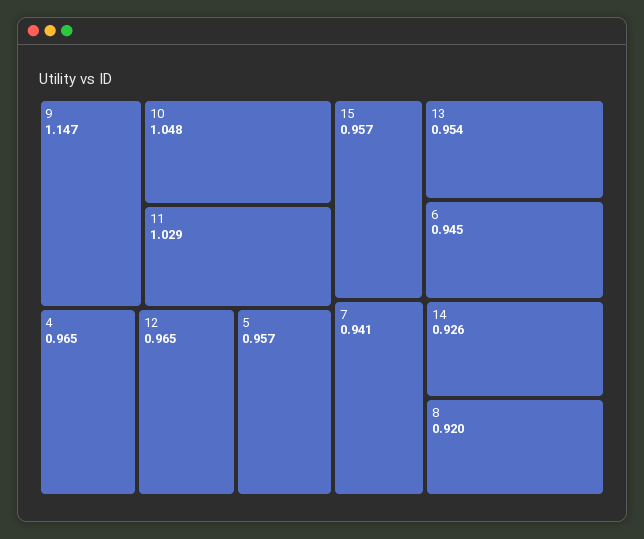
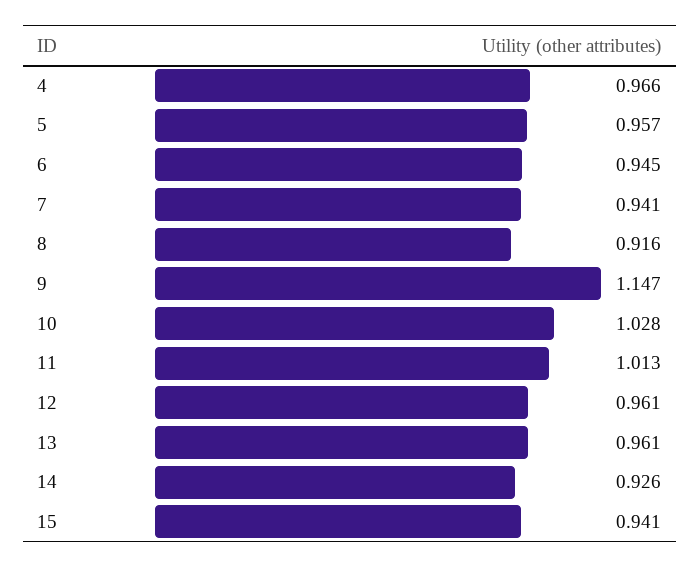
10: 1.048 -> 1.028
11: 1.029 -> 1.013
4: 0.965 -> 0.966
12: 0.965 -> 0.961
15: 0.957 -> 0.941
13: 0.954 -> 0.961
8: 0.92 -> 0.916

